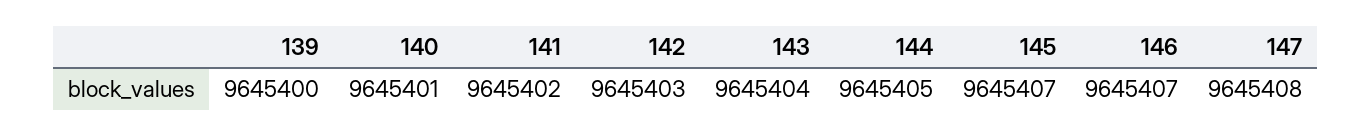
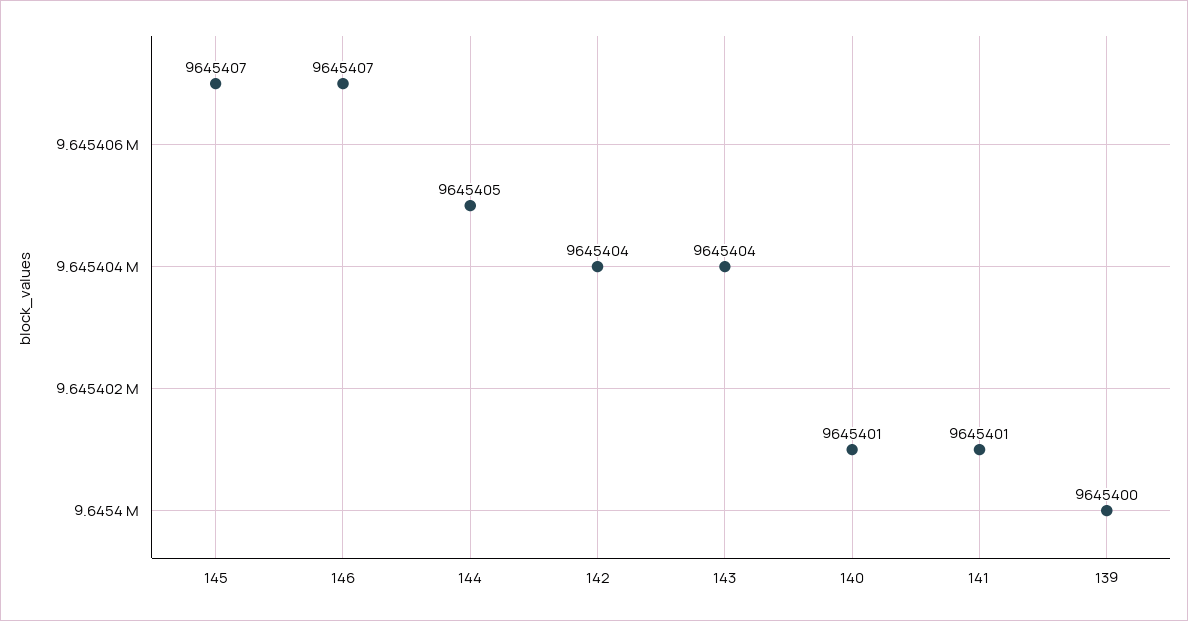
141: 9645402 -> 9645401
142: 9645403 -> 9645404
147: 9645408 -> none

